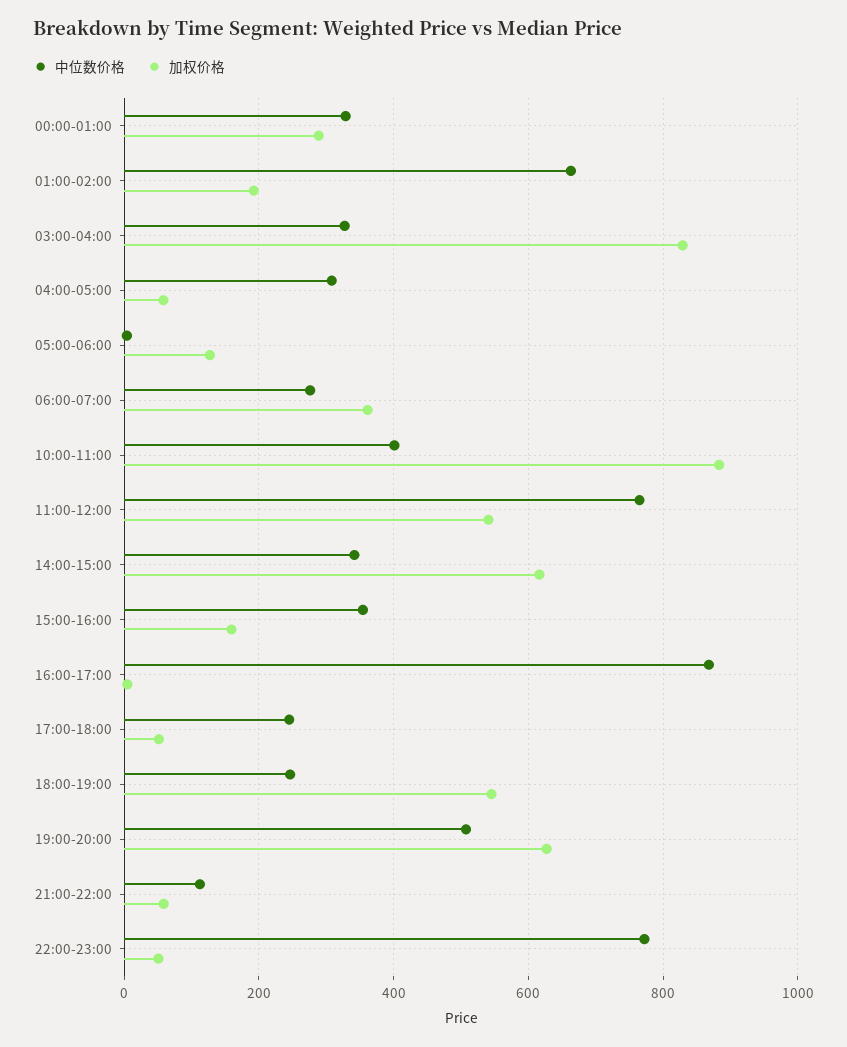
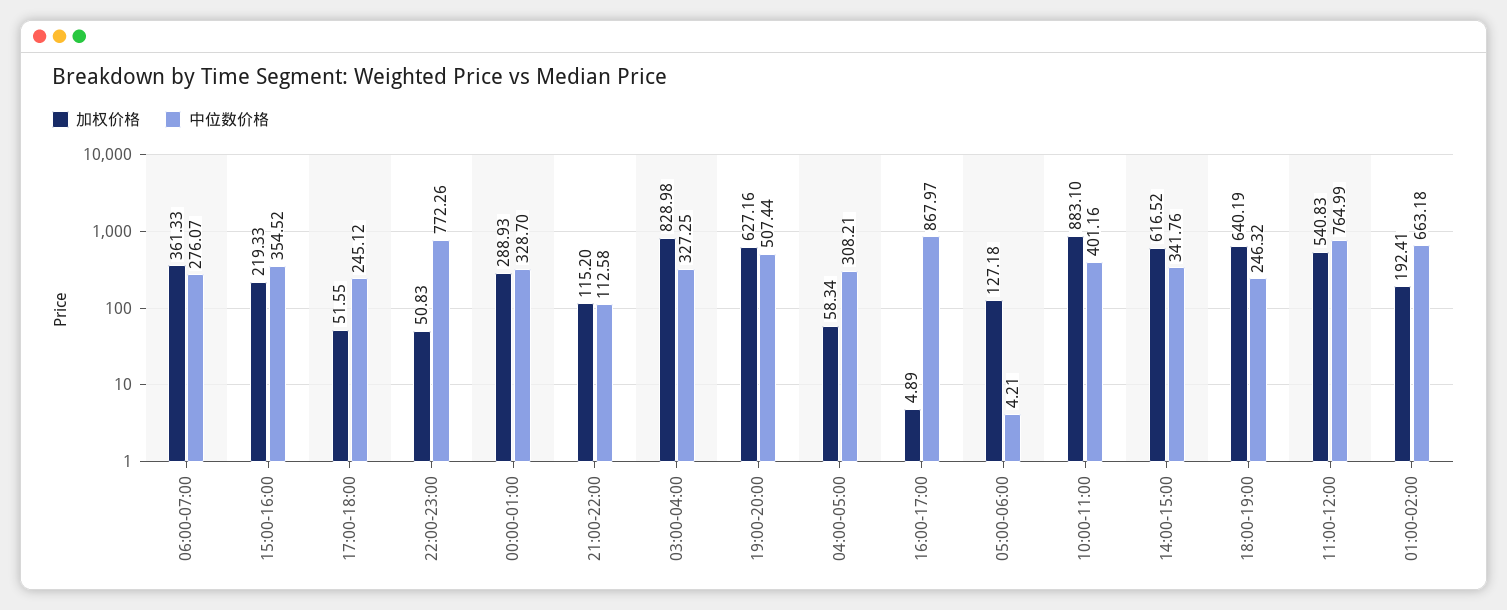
加权价格, 15:00-16:00: 160 -> 219.33
加权价格, 18:00-19:00: 540 -> 640.19
加权价格, 21:00-22:00: 60 -> 115.2

